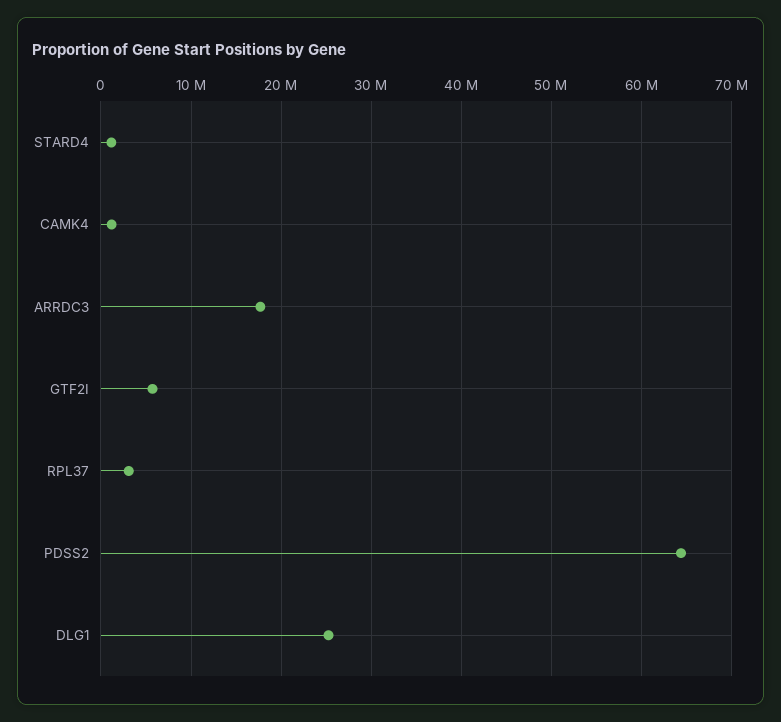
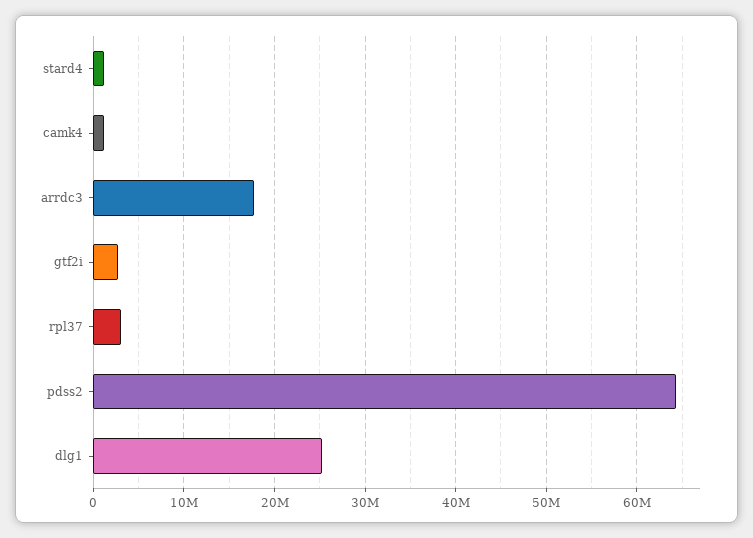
GTF2I: 6000000 -> 3000000

